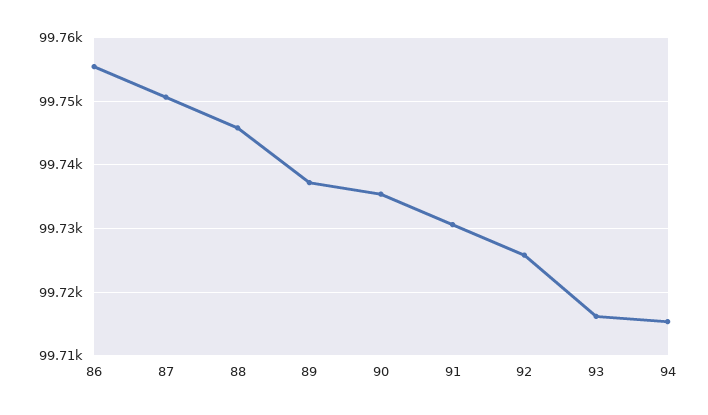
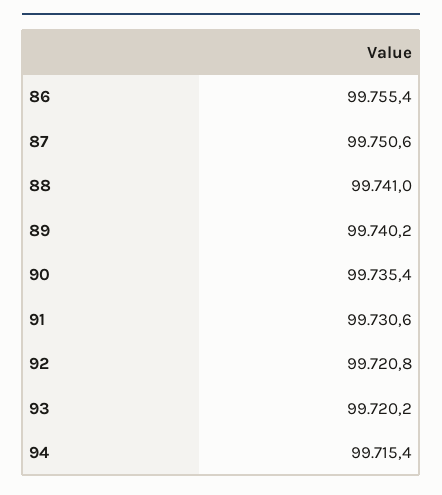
88: 99746 -> 99741
89: 99737 -> 99740.2
92: 99726 -> 99720.8
93: 99716 -> 99720.2

